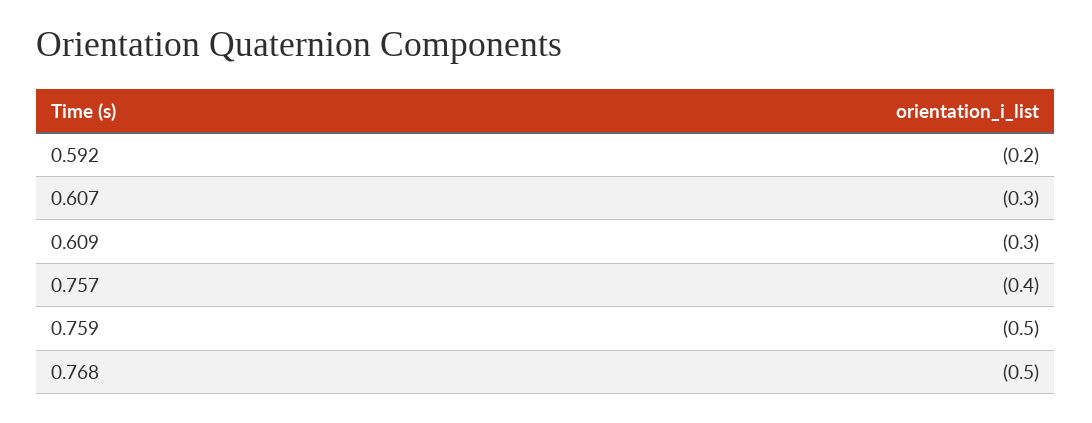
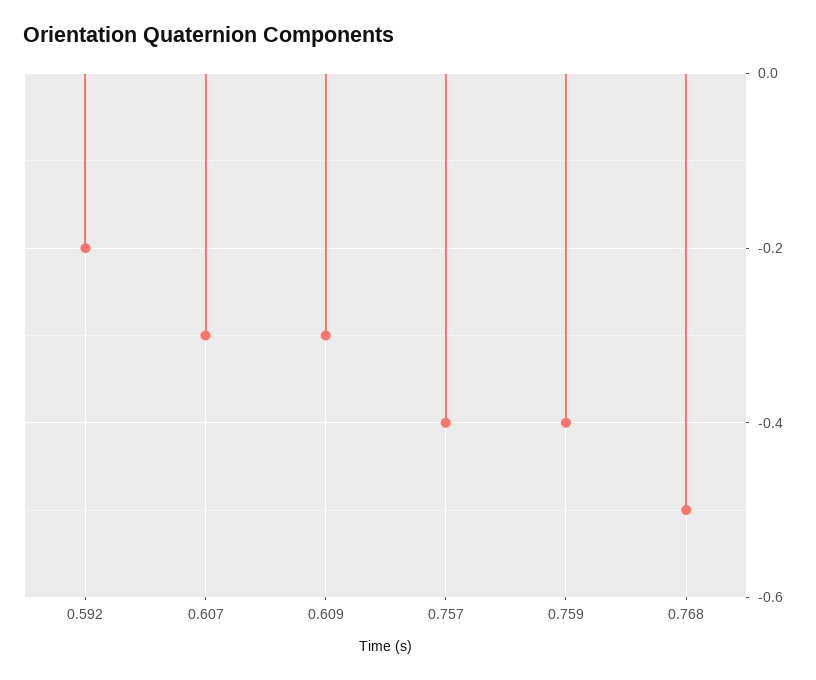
0.759: -0.5 -> -0.4

